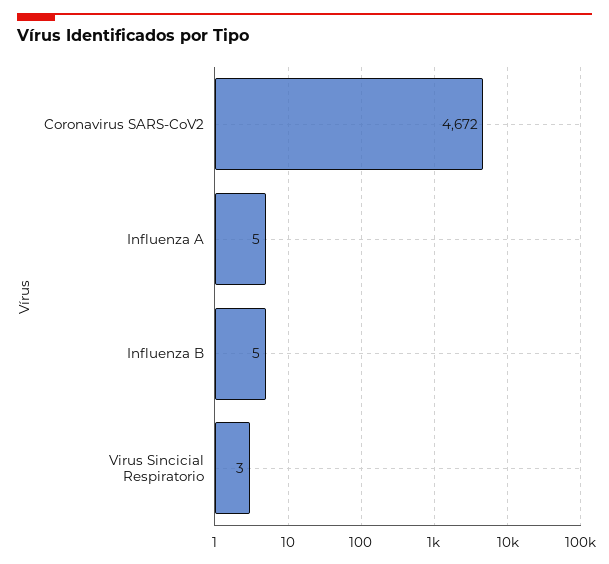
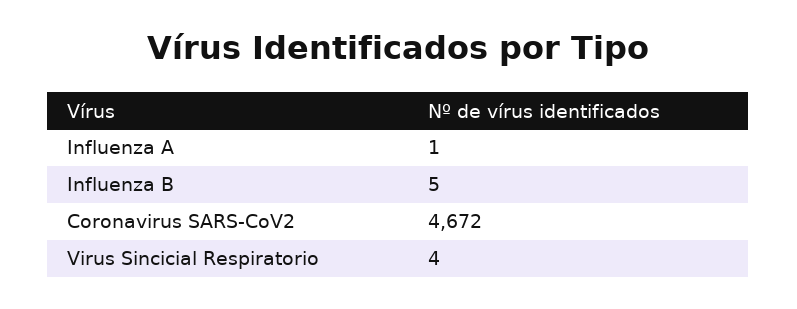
Influenza A: 5 -> 1
Virus Sincicial Respiratorio: 3 -> 4

